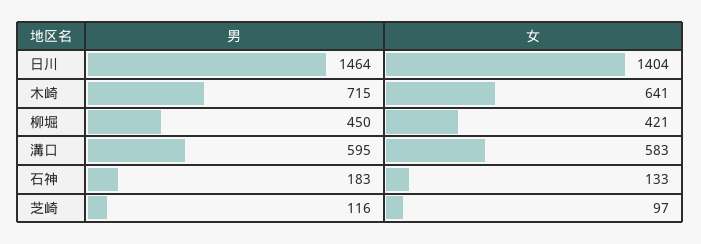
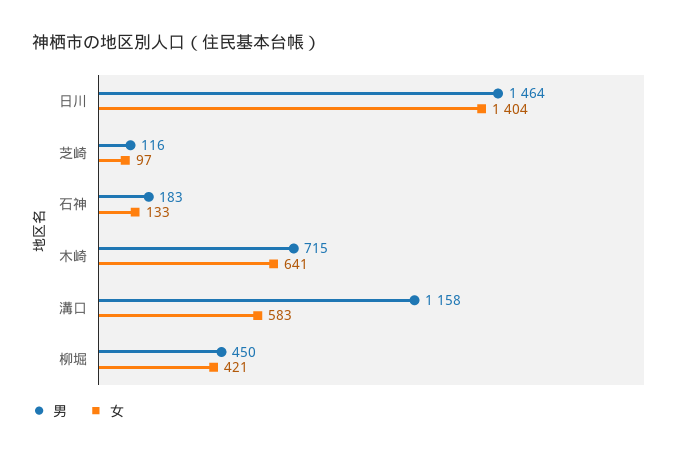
男, 溝口: 595 -> 1158

